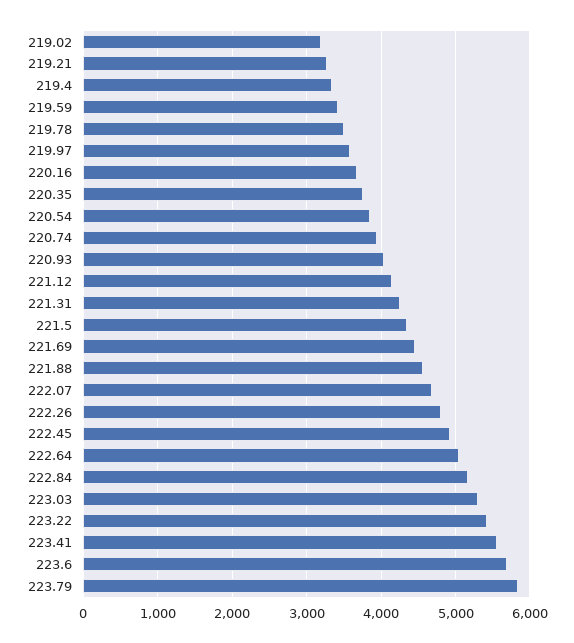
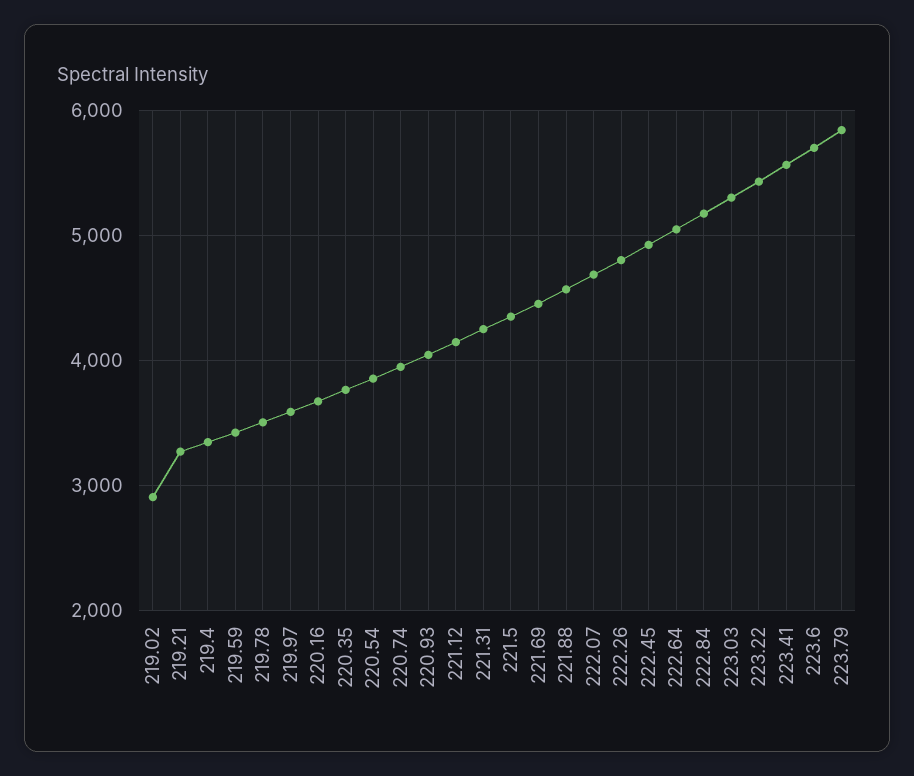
219.02: 3200 -> 2900

